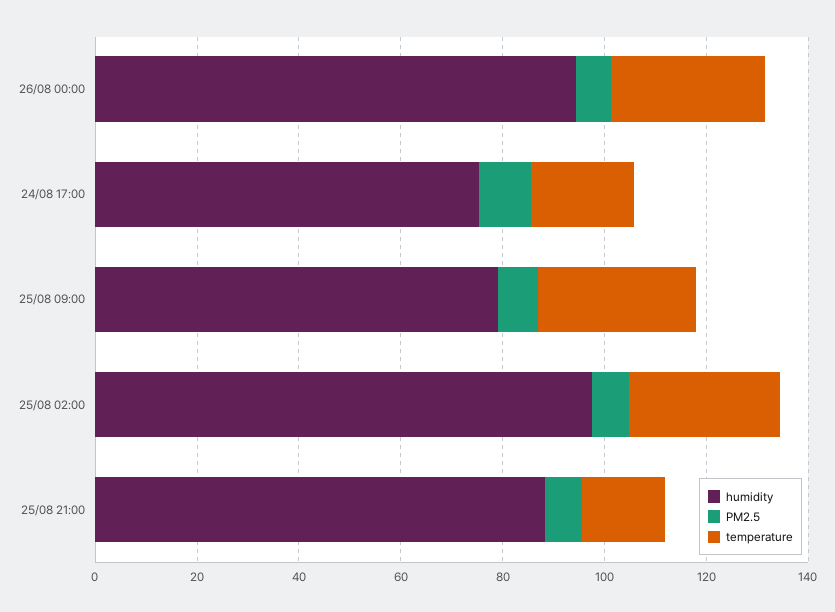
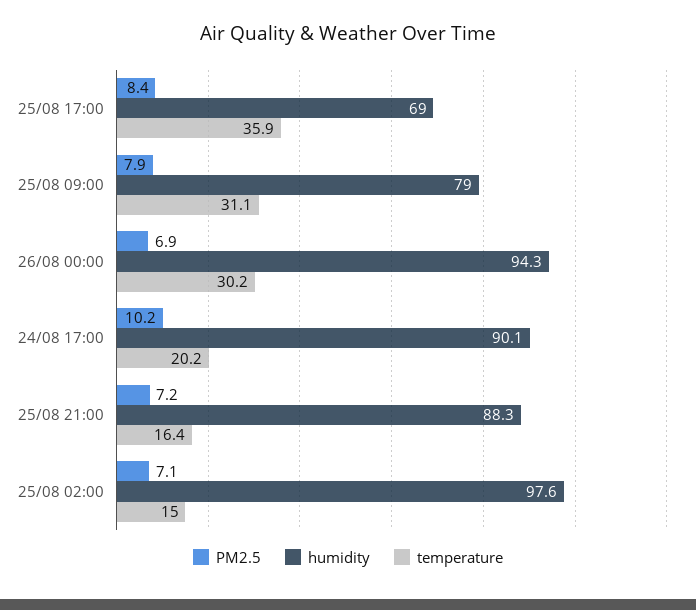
humidity, 24/08 17:00: 75 -> 90.1
temperature, 25/08 02:00: 30 -> 15
PM2.5, 25/08 17:00: none -> 8.4
humidity, 25/08 17:00: none -> 69
temperature, 25/08 17:00: none -> 35.9

